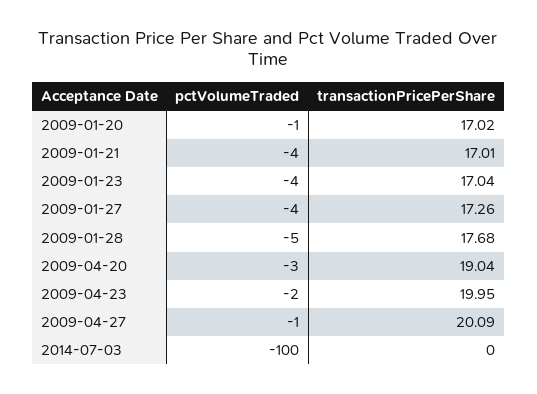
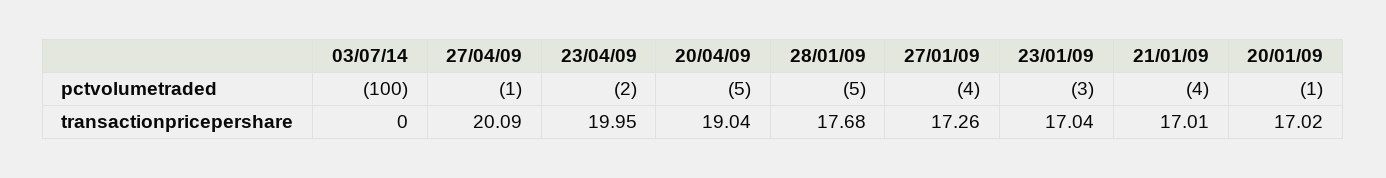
pctVolumeTraded, 2009-01-23: -4 -> -3
pctVolumeTraded, 2009-04-20: -3 -> -5

